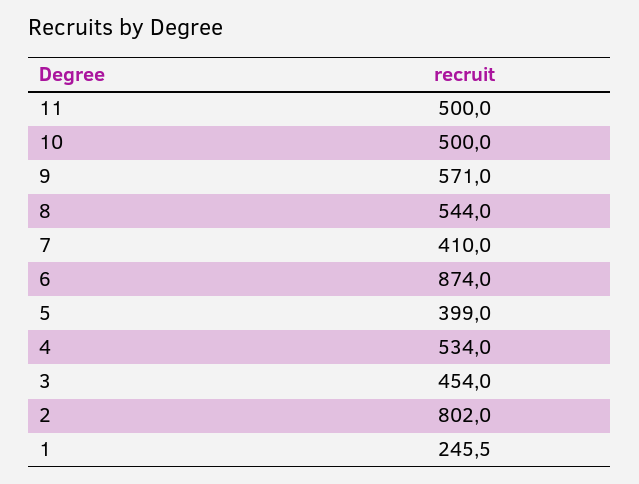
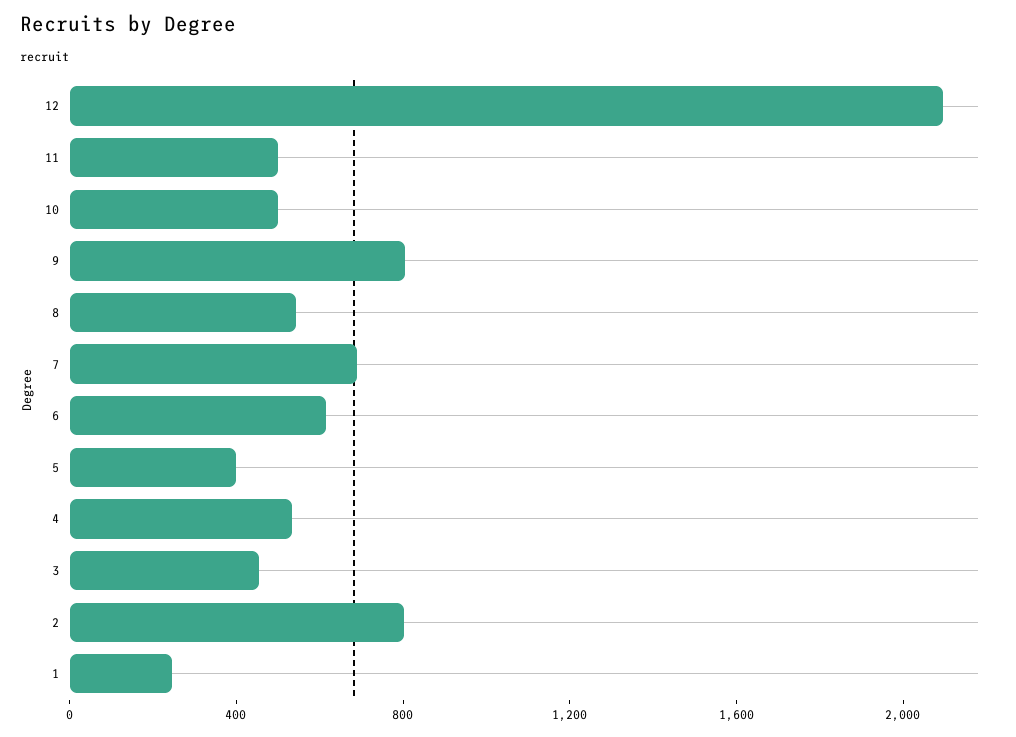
9: 571 -> 800
7: 410 -> 700
6: 874 -> 600
12: none -> 2100

